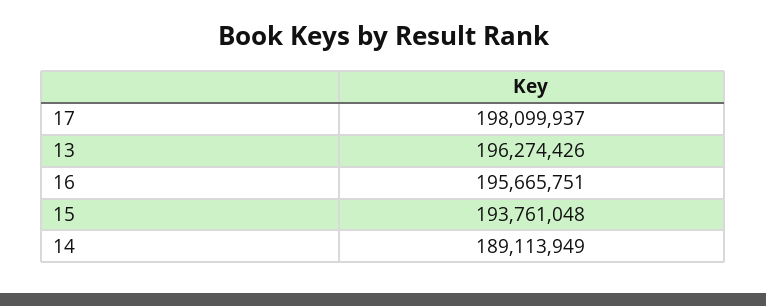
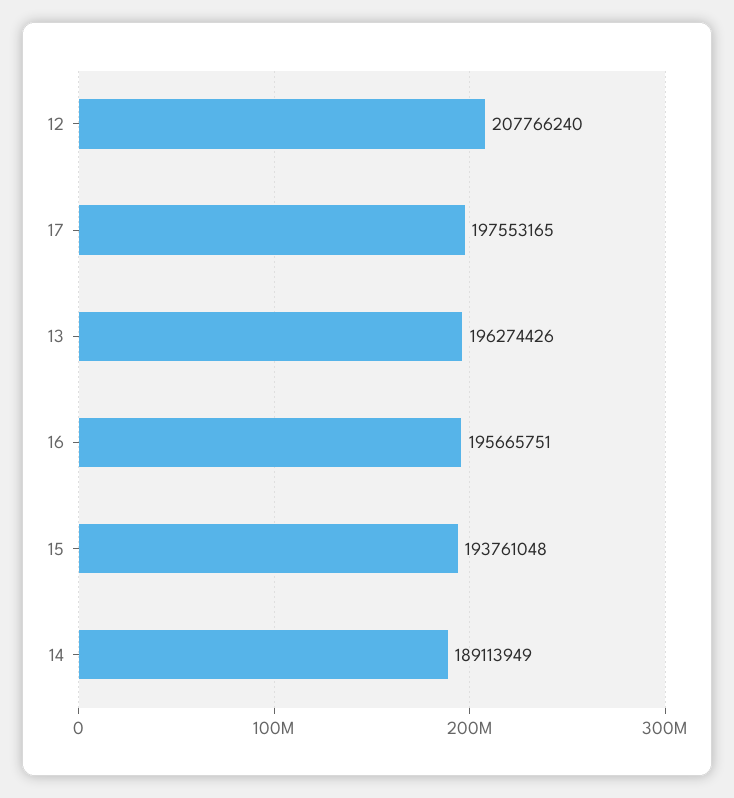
17: 198099937 -> 197553165
12: none -> 207766240

